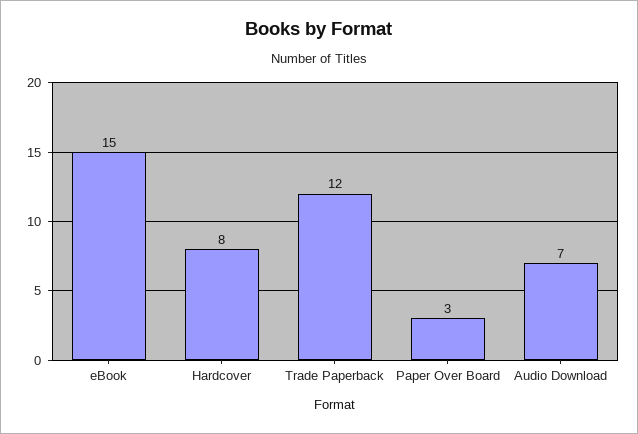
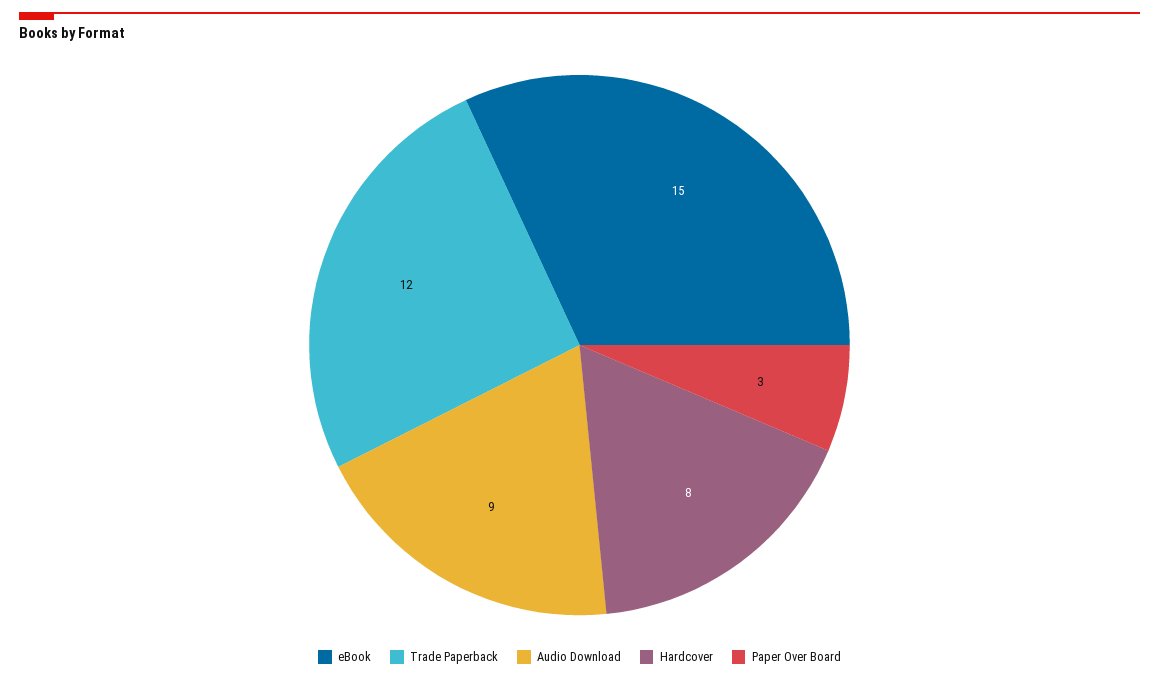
Audio Download: 7 -> 9

